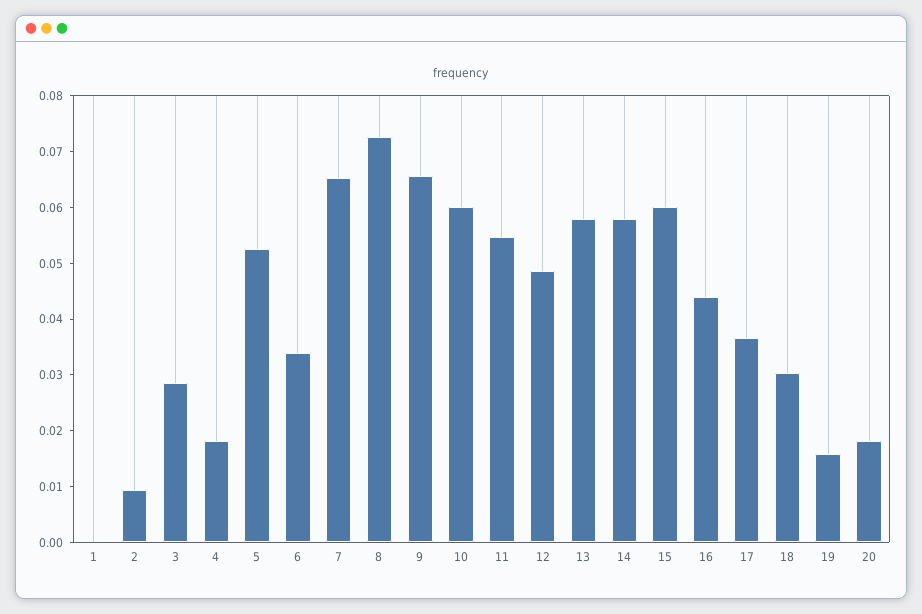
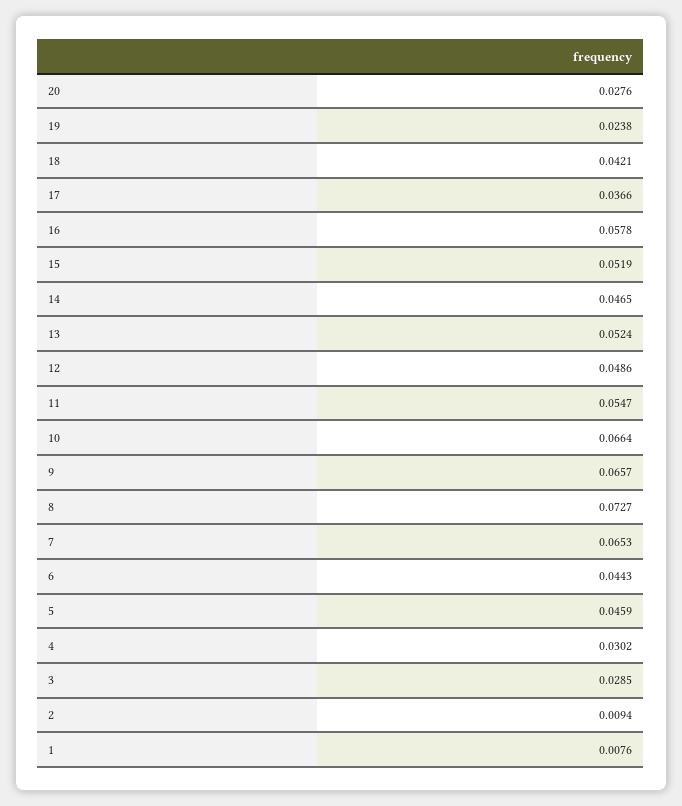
1: 0 -> 0.0076
4: 0.018 -> 0.0302
5: 0.052 -> 0.0459
6: 0.034 -> 0.0443
10: 0.06 -> 0.0664
13: 0.058 -> 0.0524
14: 0.058 -> 0.0465
15: 0.06 -> 0.0519
16: 0.044 -> 0.0578
18: 0.03 -> 0.0421
19: 0.016 -> 0.0238
20: 0.018 -> 0.0276

